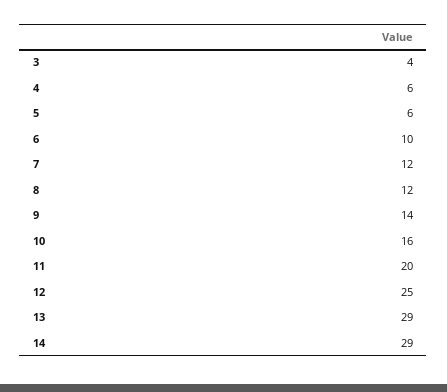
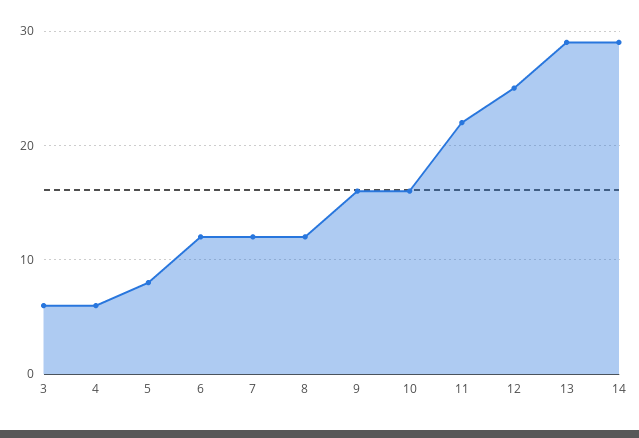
3: 4 -> 6
5: 6 -> 8
6: 10 -> 12
9: 14 -> 16
11: 20 -> 22

